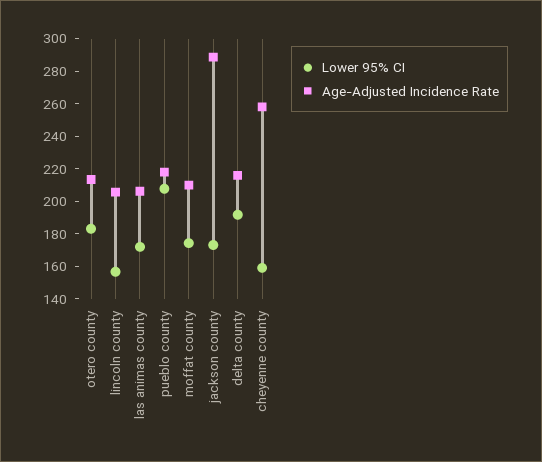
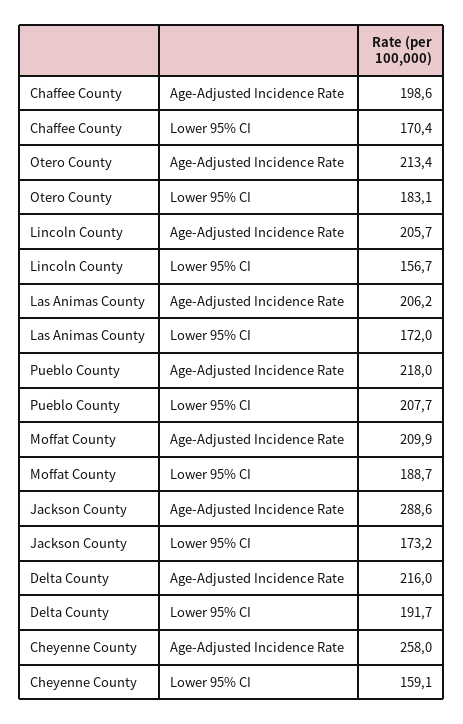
Lower 95% CI, moffat county: 175 -> 188.7
Age-Adjusted Incidence Rate, Chaffee County: none -> 198.6
Lower 95% CI, Chaffee County: none -> 170.4

